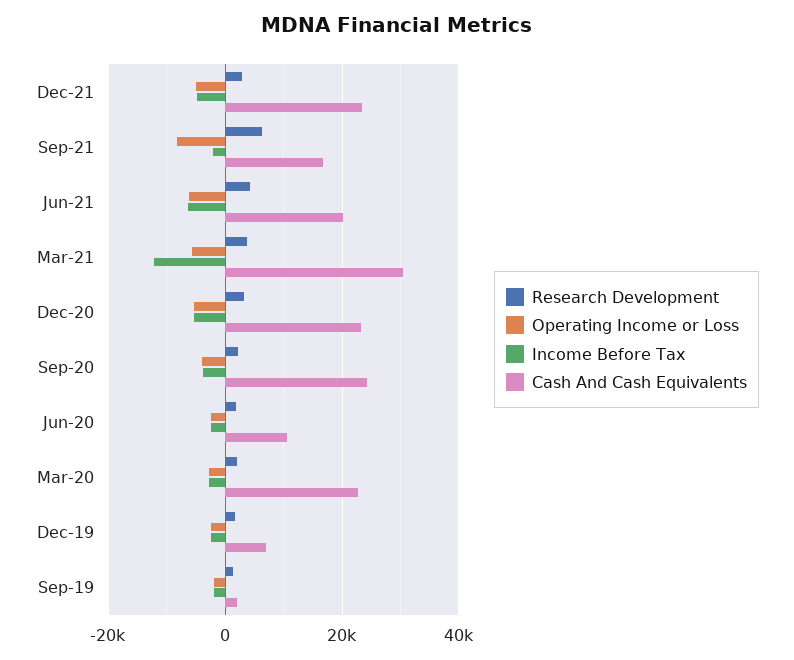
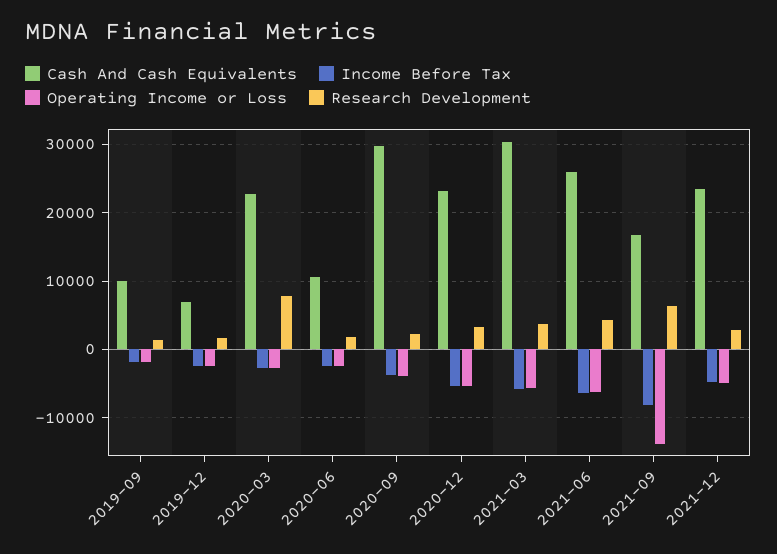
Operating Income or Loss, Sep-21: -8000 -> -14000
Income Before Tax, Sep-21: -2000 -> -8000
Cash And Cash Equivalents, Jun-21: 20000 -> 26000
Income Before Tax, Mar-21: -12000 -> -6000
Cash And Cash Equivalents, Sep-20: 24000 -> 30000
Research Development, Mar-20: 2000 -> 8000
Cash And Cash Equivalents, Sep-19: 2000 -> 10000

